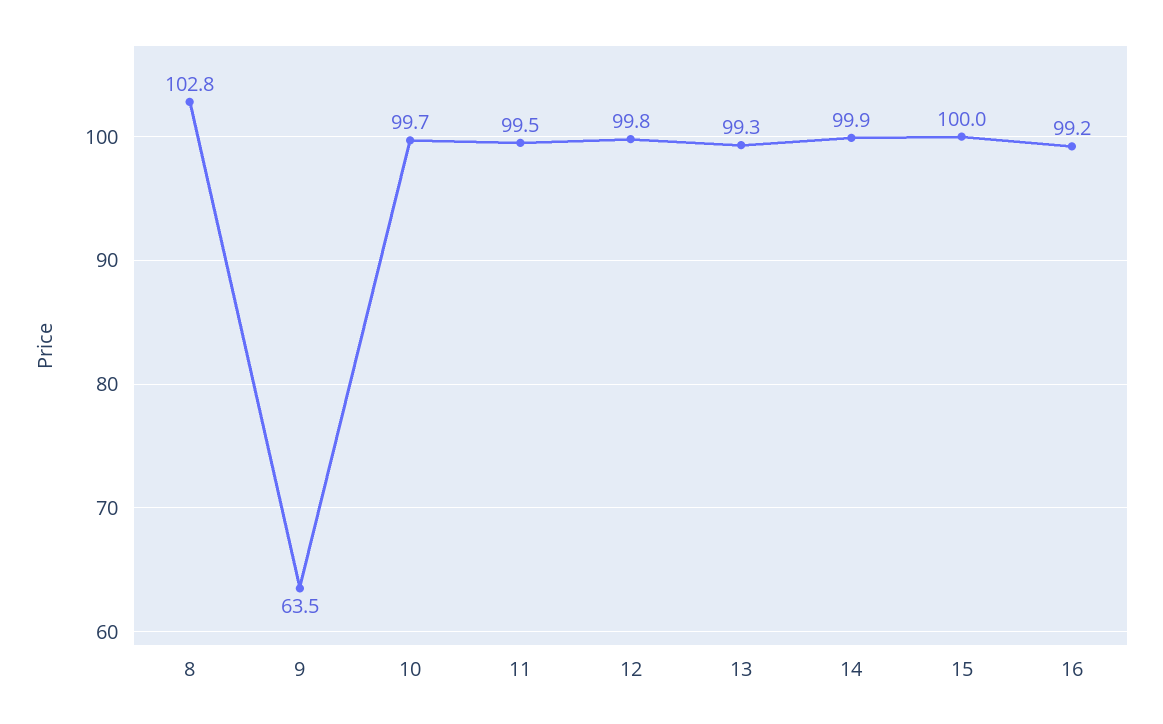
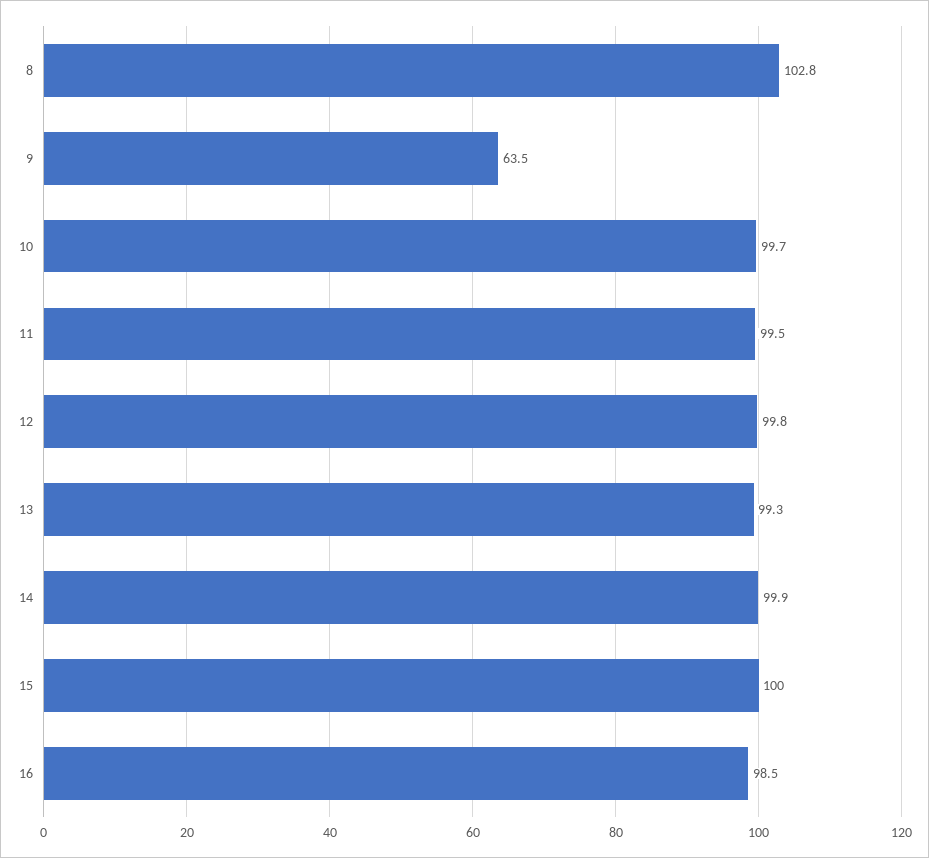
16: 99.2 -> 98.5

